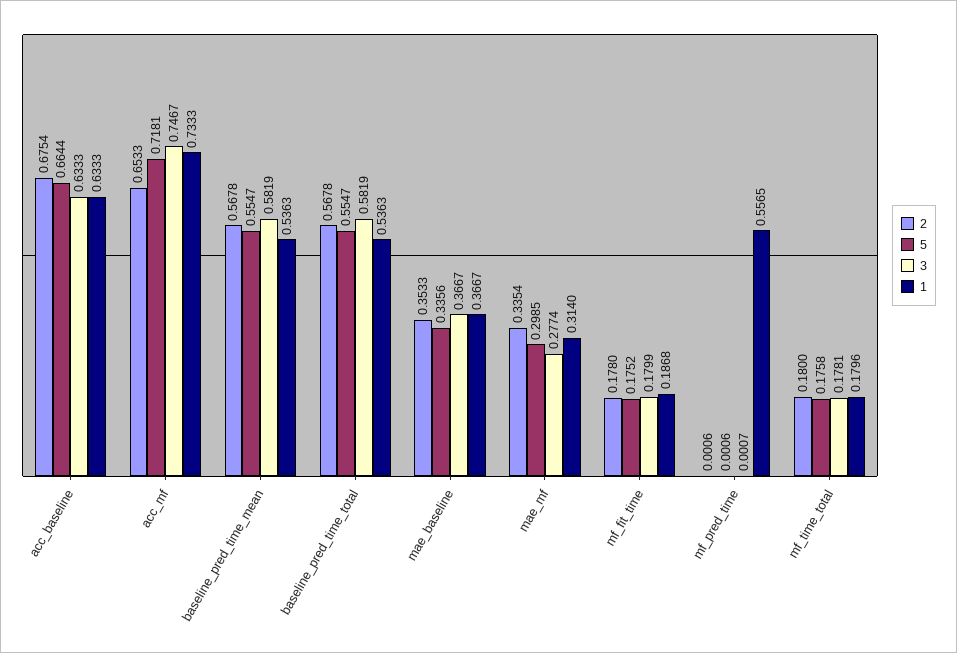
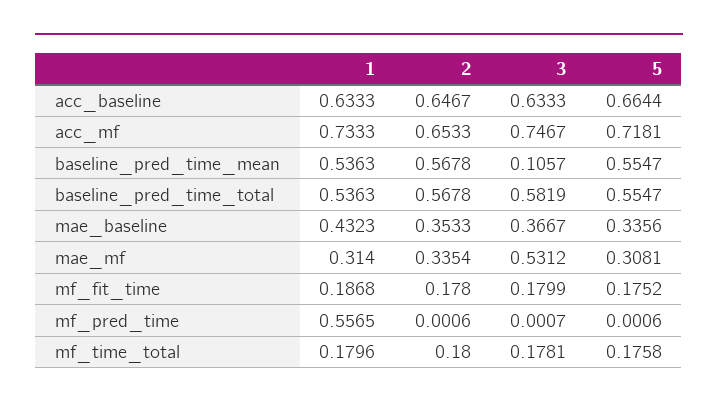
2, acc_baseline: 0.6754 -> 0.6467
3, baseline_pred_time_mean: 0.5819 -> 0.1057
1, mae_baseline: 0.3667 -> 0.4323
5, mae_mf: 0.2985 -> 0.3081
3, mae_mf: 0.2774 -> 0.5312

